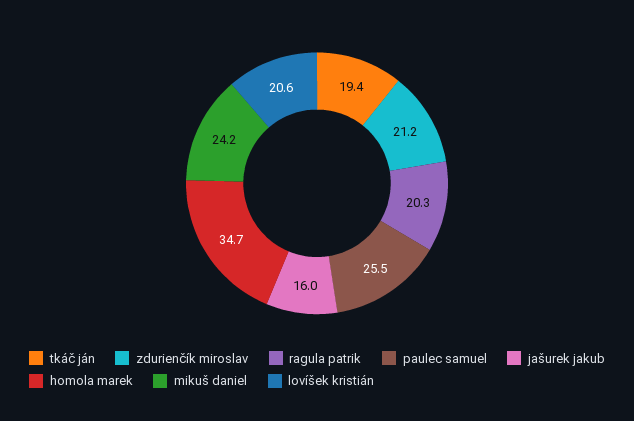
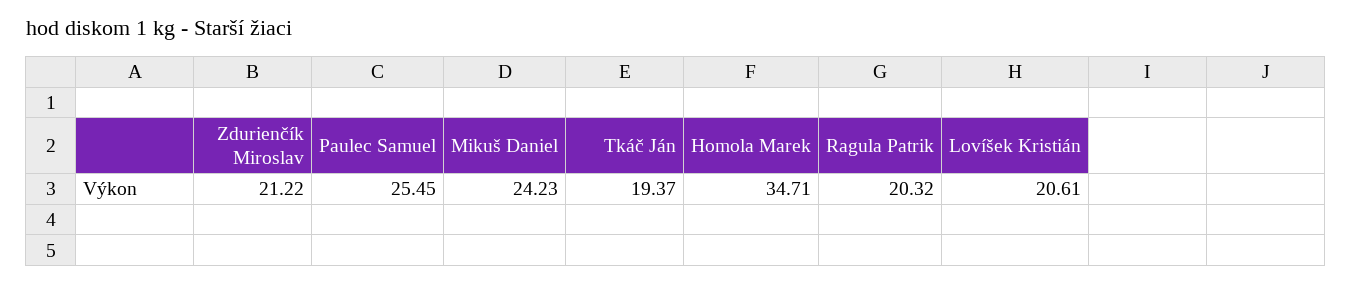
jašurek jakub: 16 -> none

